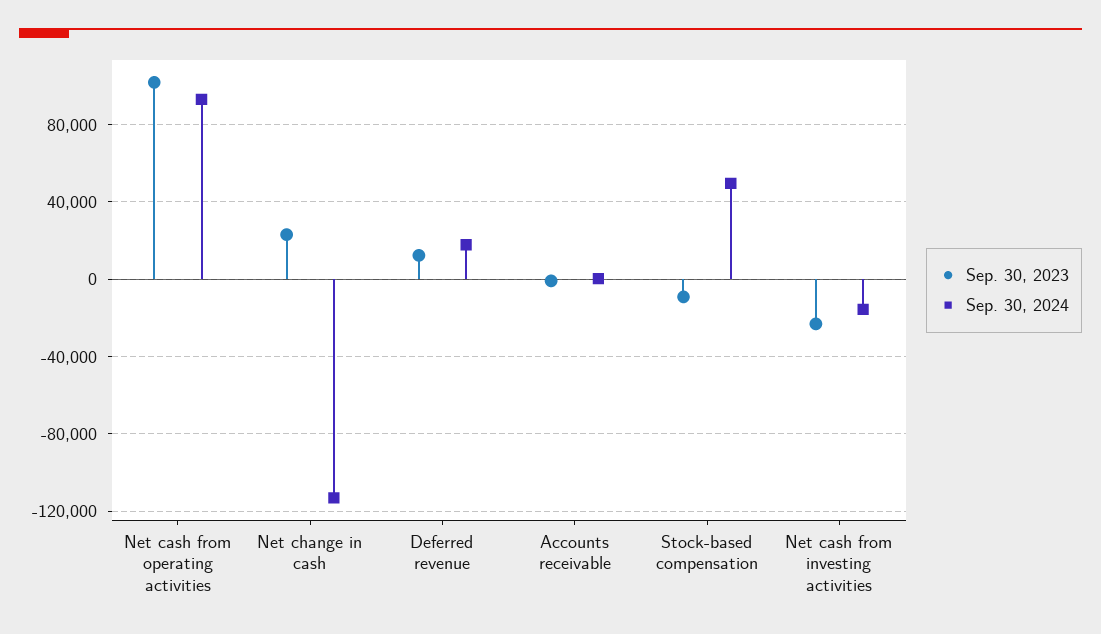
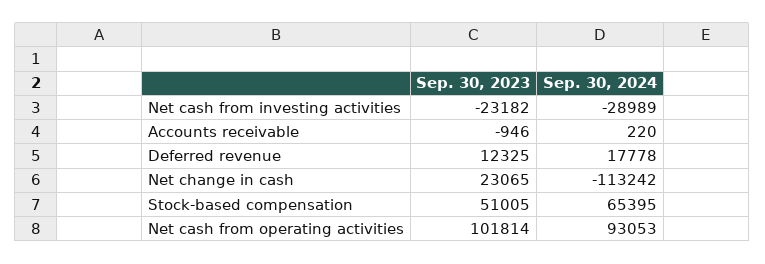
Sep. 30, 2023, Stock-based compensation: -10000 -> 51005
Sep. 30, 2024, Stock-based compensation: 50000 -> 65395
Sep. 30, 2024, Net cash from investing activities: -15000 -> -28989

